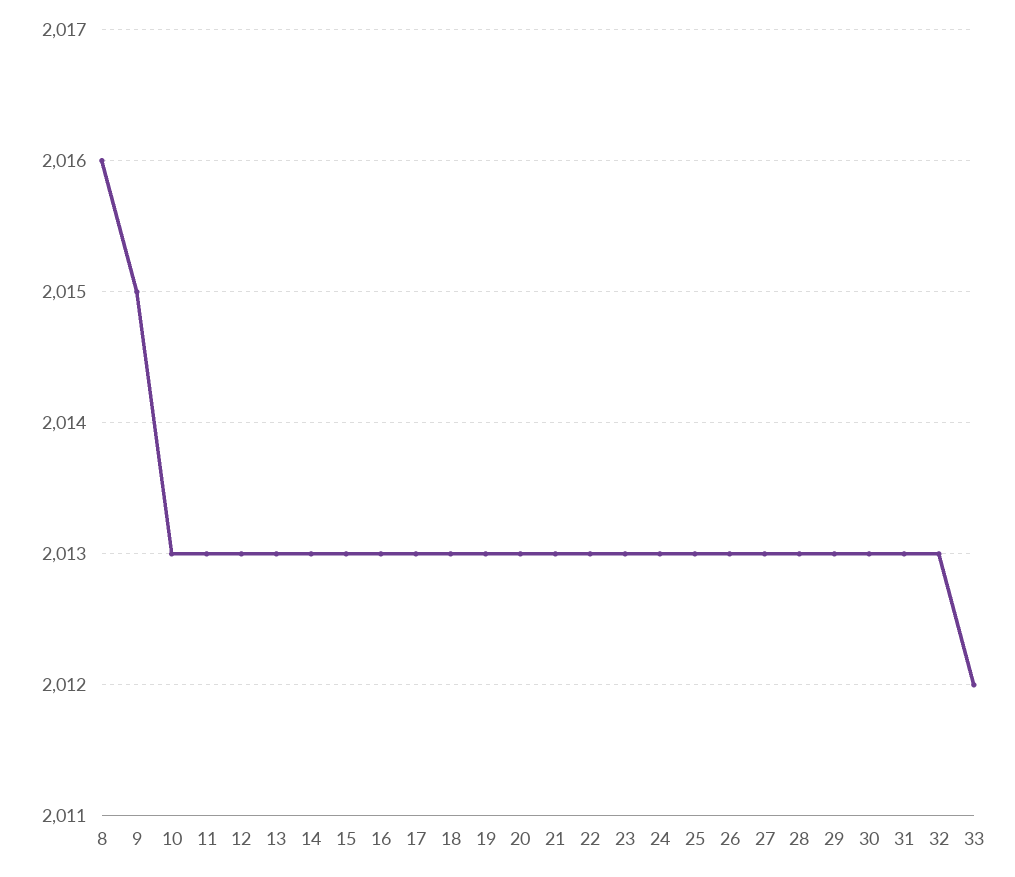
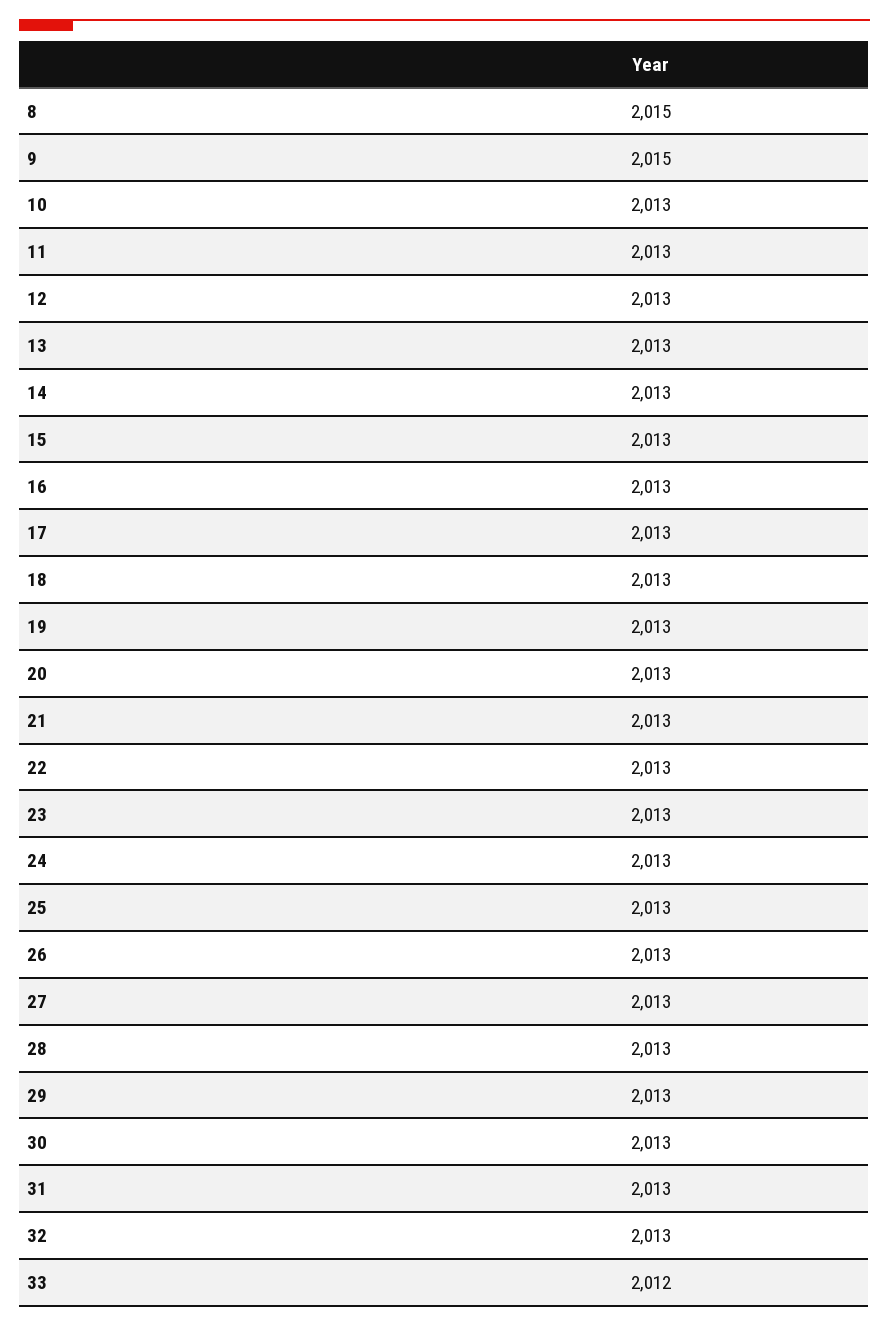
8: 2016 -> 2015

